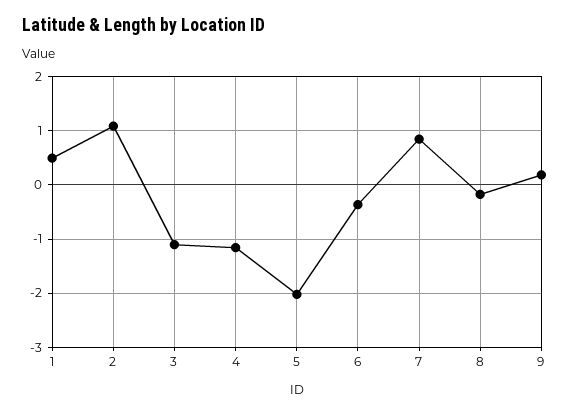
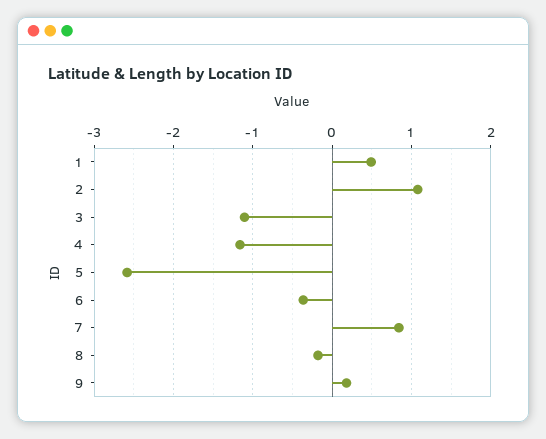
5: -2 -> -2.6

